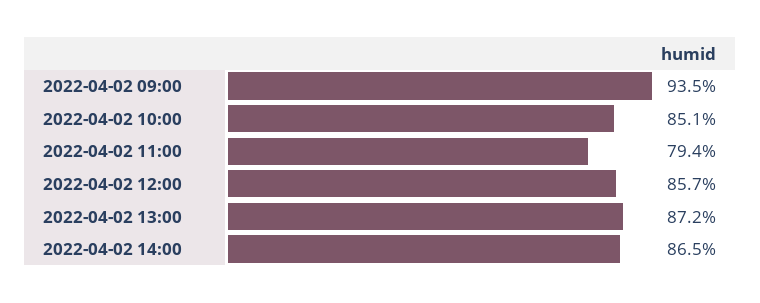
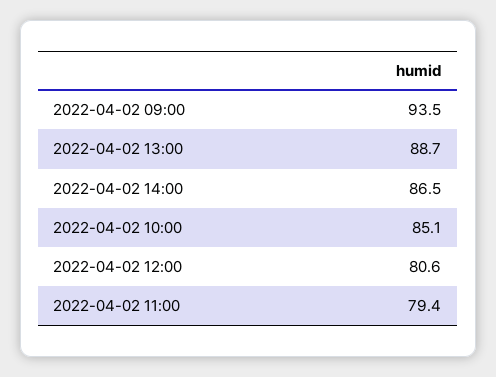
2022-04-02 12:00: 85.7 -> 80.6
2022-04-02 13:00: 87.2 -> 88.7

